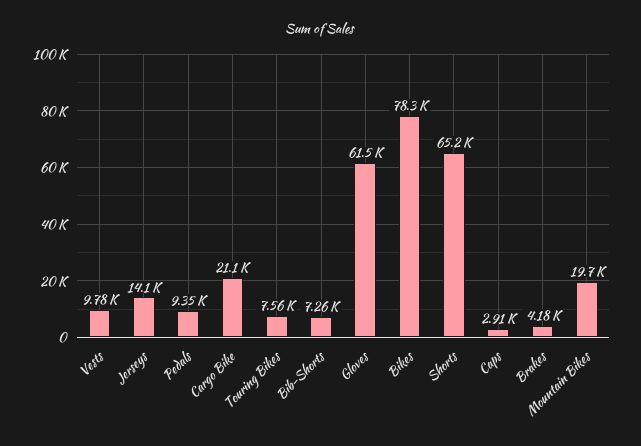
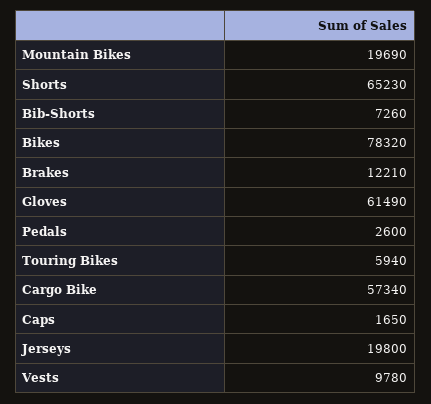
Jerseys: 14100 -> 19800
Pedals: 9350 -> 2600
Cargo Bike: 21100 -> 57340
Touring Bikes: 7560 -> 5940
Caps: 2910 -> 1650
Brakes: 4180 -> 12210

